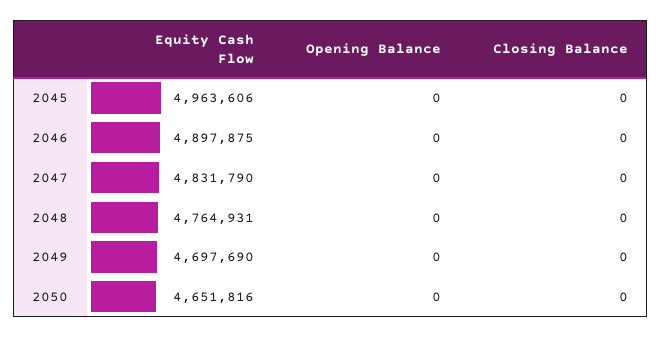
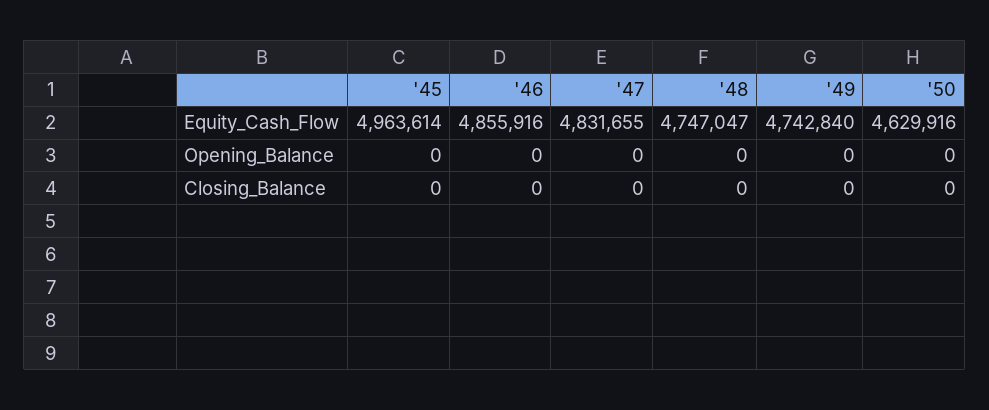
Equity Cash Flow, 2045: 4963606 -> 4963614
Equity Cash Flow, 2046: 4897875 -> 4855916
Equity Cash Flow, 2047: 4831790 -> 4831655
Equity Cash Flow, 2048: 4764931 -> 4747047
Equity Cash Flow, 2049: 4697690 -> 4742840
Equity Cash Flow, 2050: 4651816 -> 4629916

